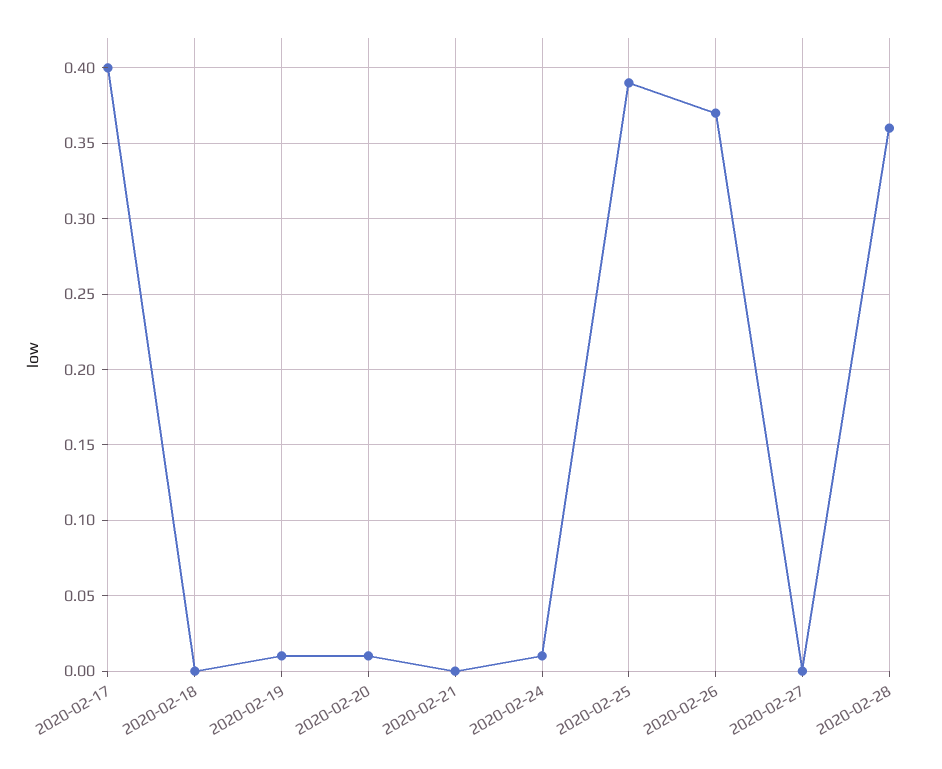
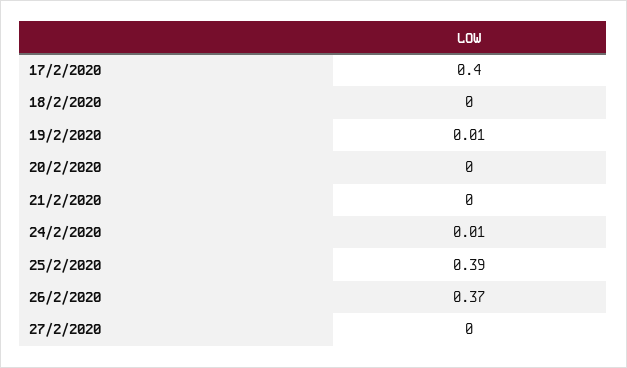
2020-02-20: 0.01 -> 0
2020-02-28: 0.36 -> none

